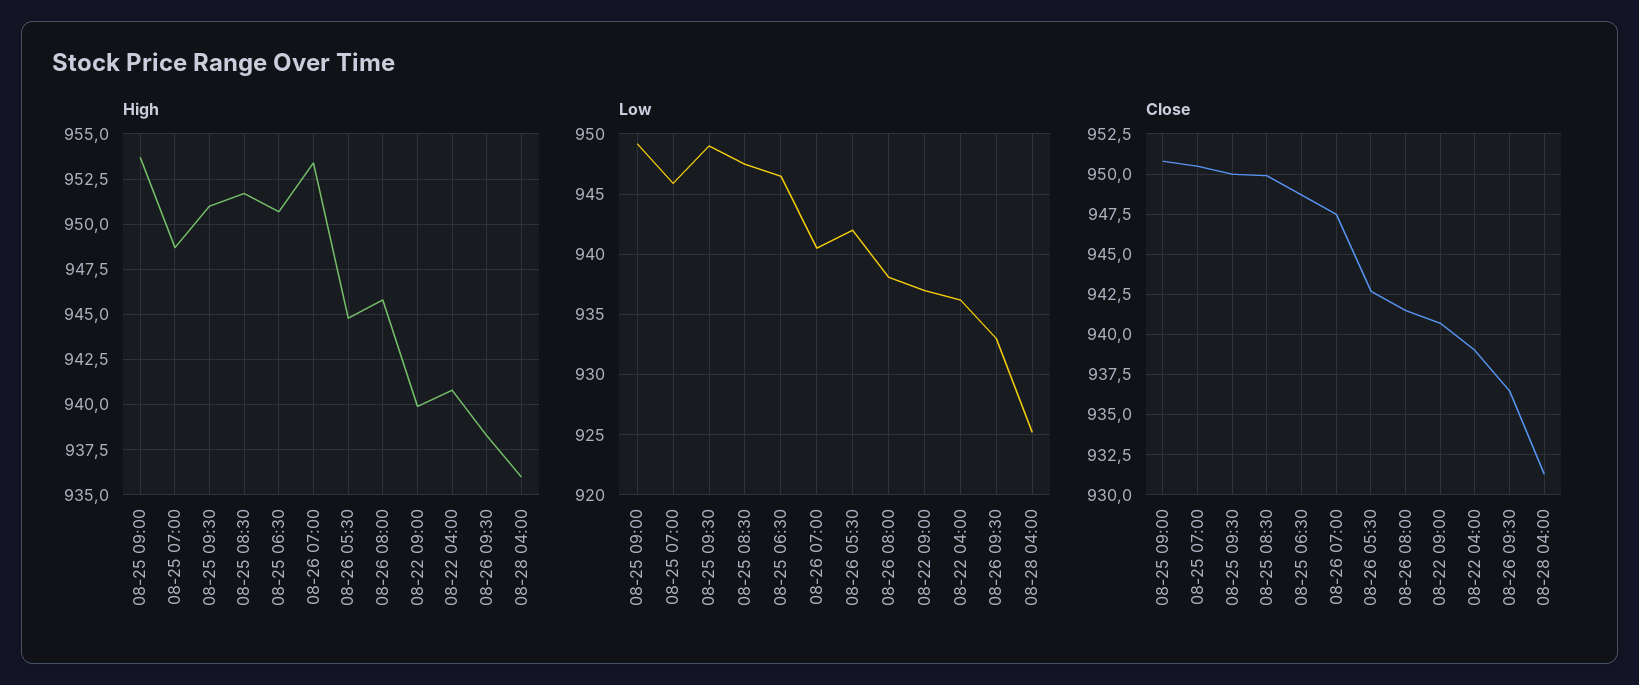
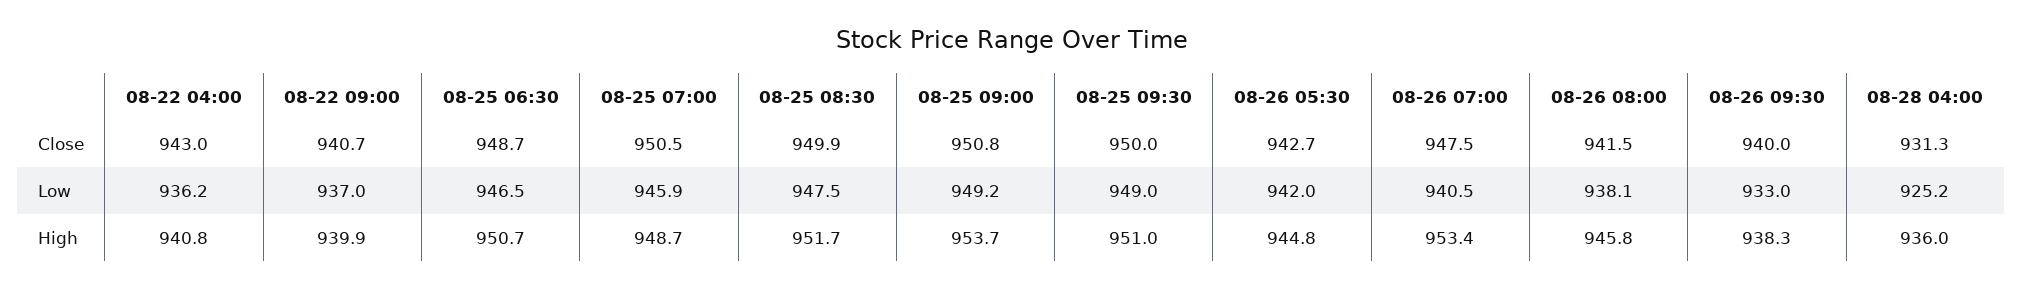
Close, 08-22 04:00: 939 -> 943
Close, 08-26 09:30: 936.5 -> 940

